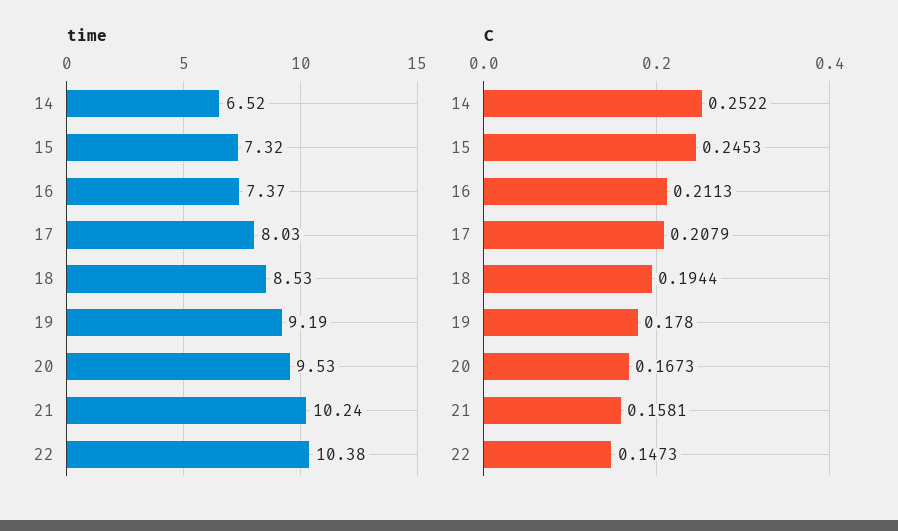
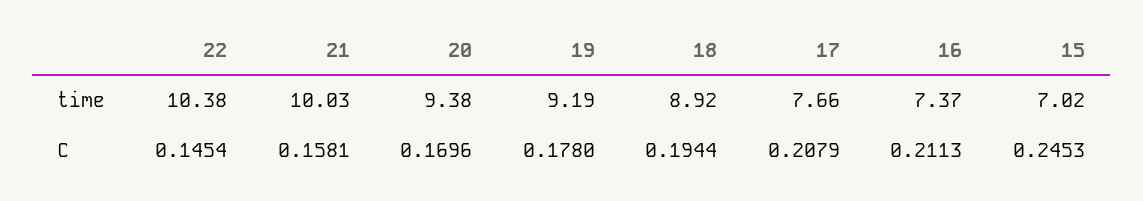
time, 14: 6.52 -> none
time, 15: 7.32 -> 7.02
time, 17: 8.03 -> 7.66
time, 18: 8.53 -> 8.92
time, 20: 9.53 -> 9.38
time, 21: 10.24 -> 10.03
C, 14: 0.2522 -> none
C, 20: 0.1673 -> 0.1696
C, 22: 0.1473 -> 0.1454

